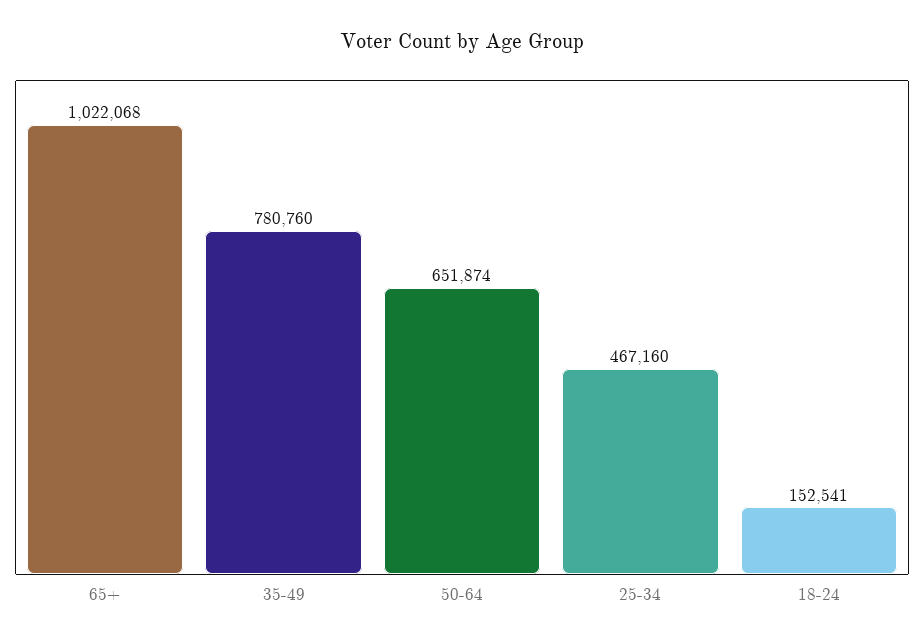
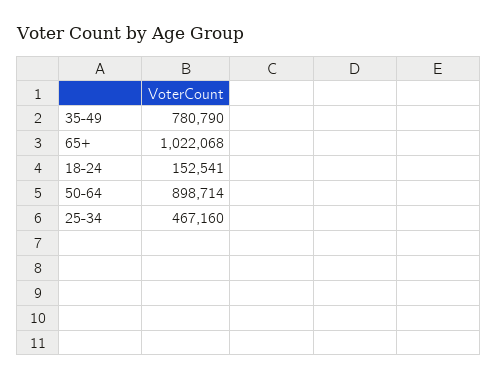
35-49: 780760 -> 780790
50-64: 651874 -> 898714

